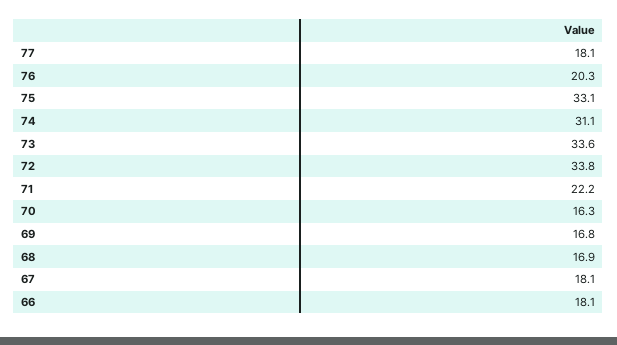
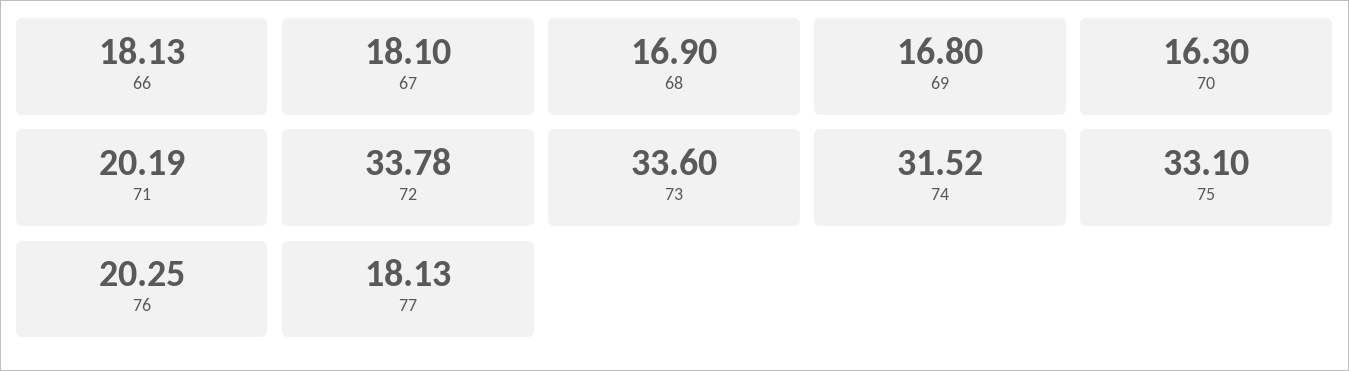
74: 31.1 -> 31.52
71: 22.2 -> 20.19

